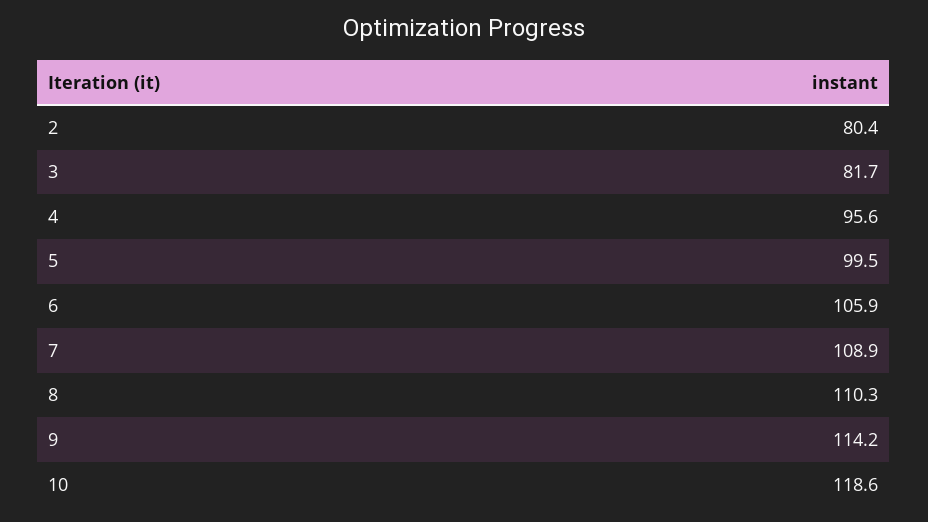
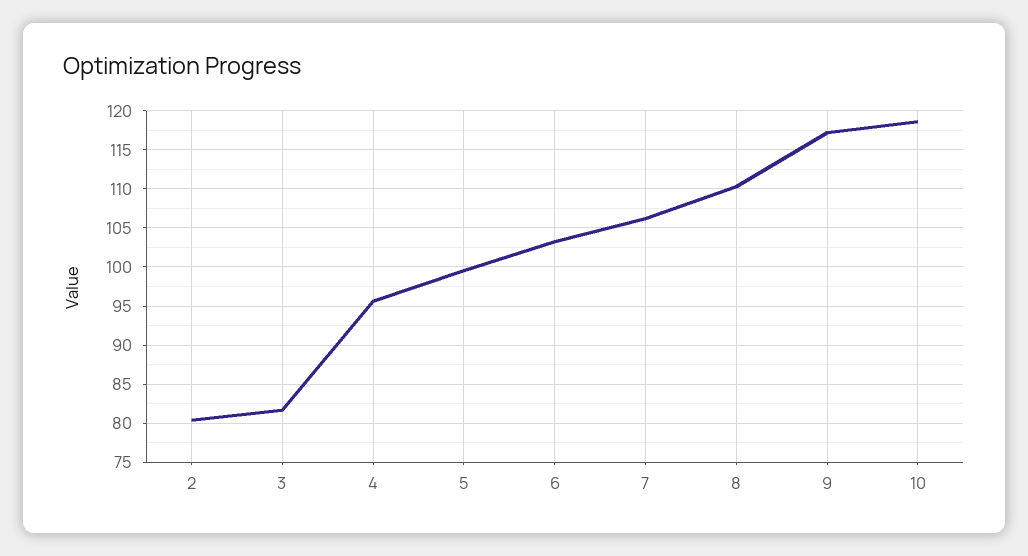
6: 105.9 -> 103
7: 108.9 -> 106
9: 114.2 -> 117

